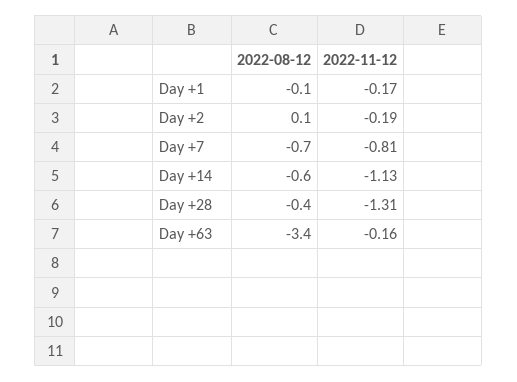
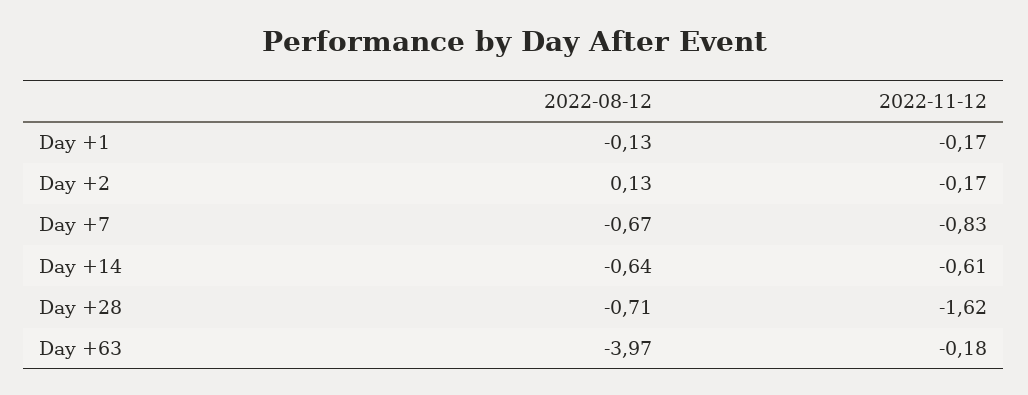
2022-11-12, Day +2: -0.19 -> -0.17
2022-11-12, Day +7: -0.81 -> -0.83
2022-11-12, Day +14: -1.13 -> -0.61
2022-08-12, Day +28: -0.4 -> -0.71
2022-11-12, Day +28: -1.31 -> -1.62
2022-08-12, Day +63: -3.4 -> -3.97
2022-11-12, Day +63: -0.16 -> -0.18

